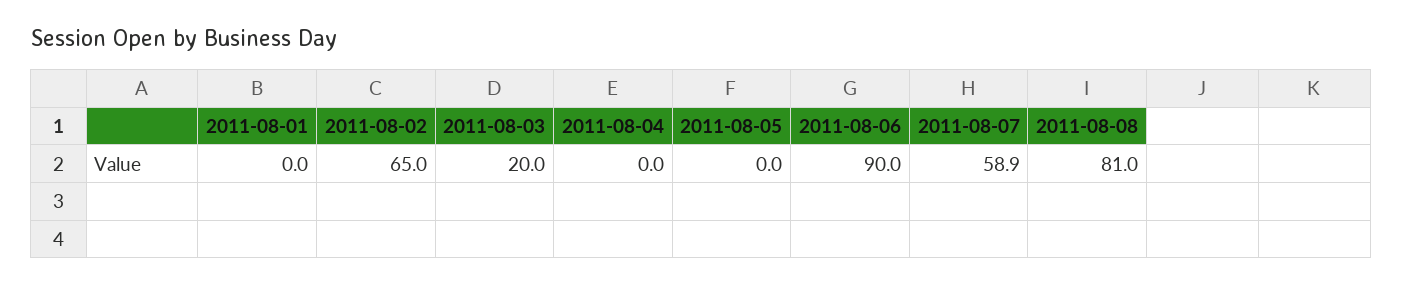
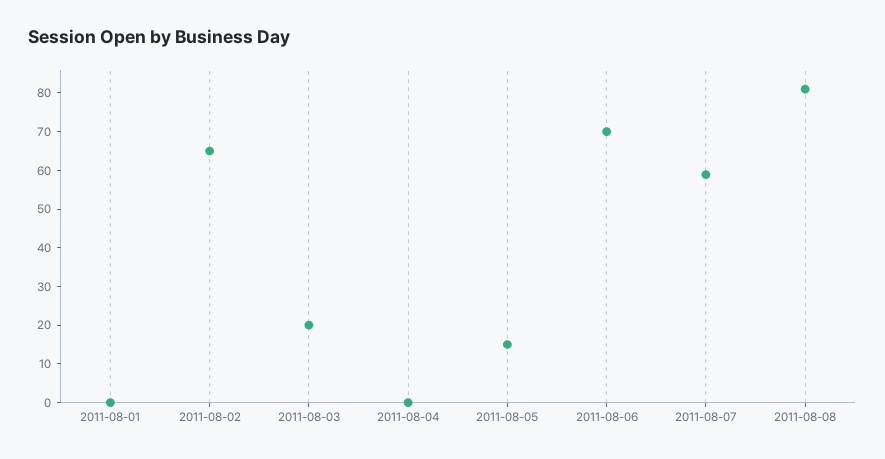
2011-08-05: 0 -> 15
2011-08-06: 90 -> 70

